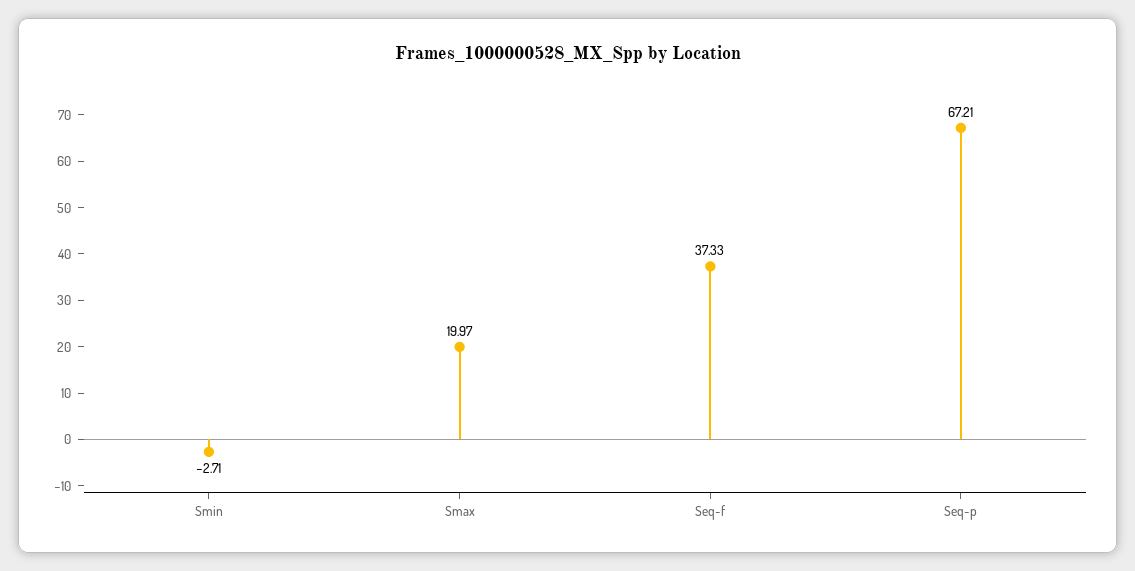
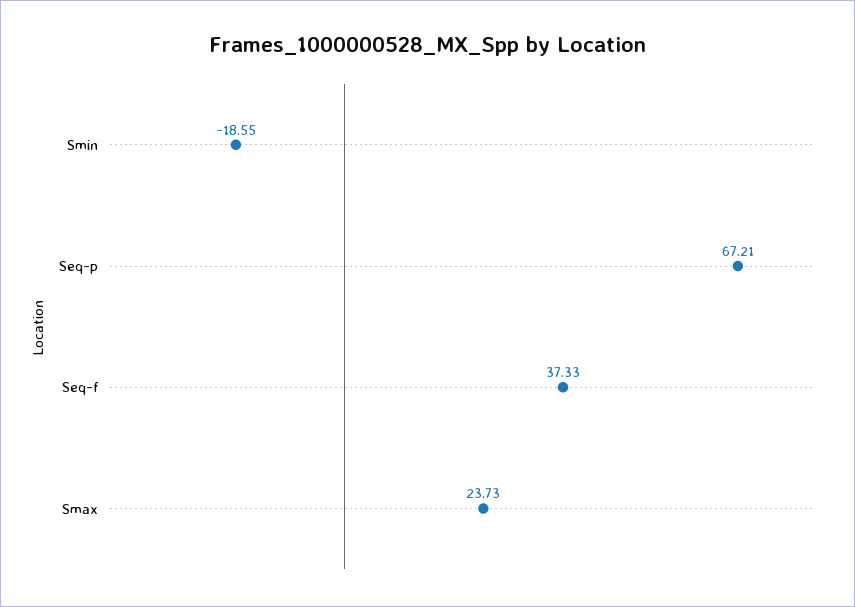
Smin: -2.71 -> -18.55
Smax: 19.97 -> 23.73

